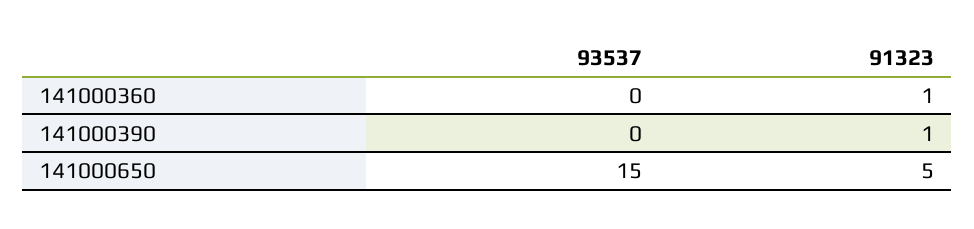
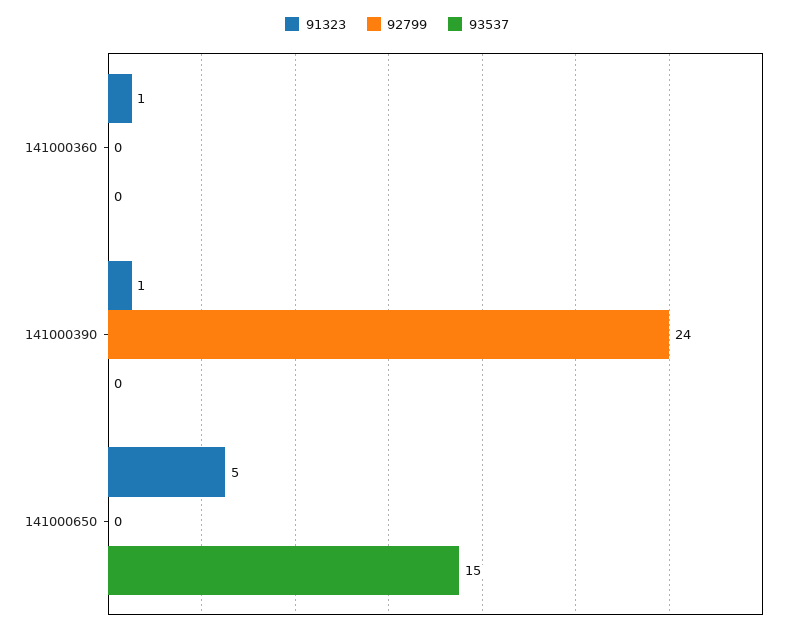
92799, 141000360: none -> 0
92799, 141000390: none -> 24
92799, 141000650: none -> 0

